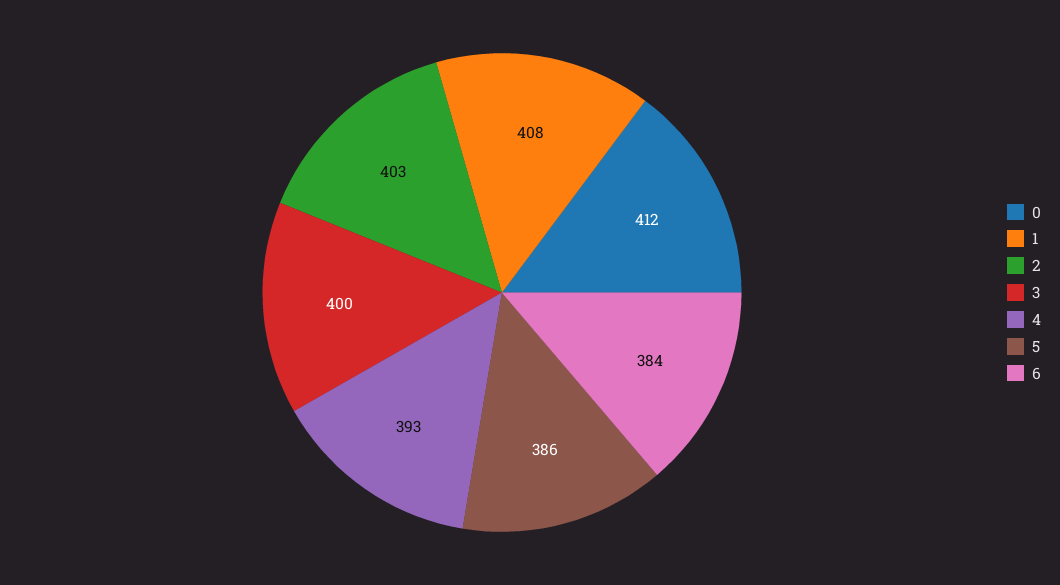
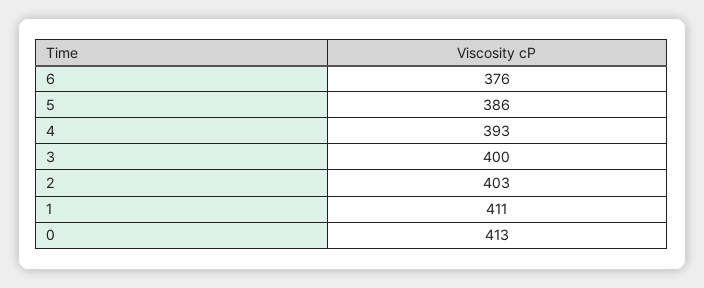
0: 412 -> 413
1: 408 -> 411
6: 384 -> 376

